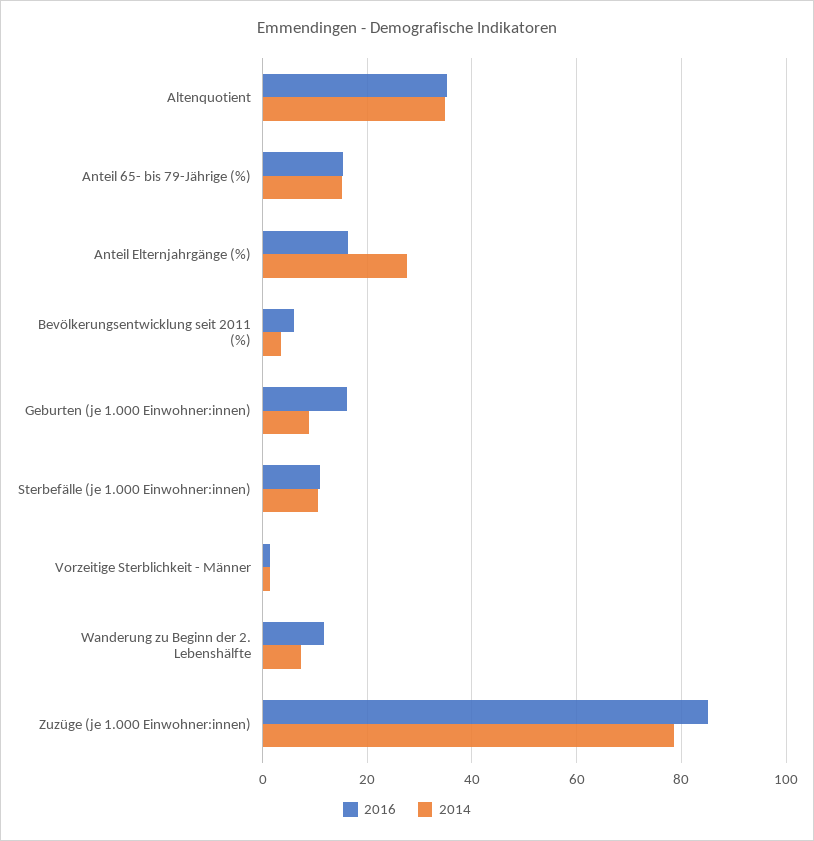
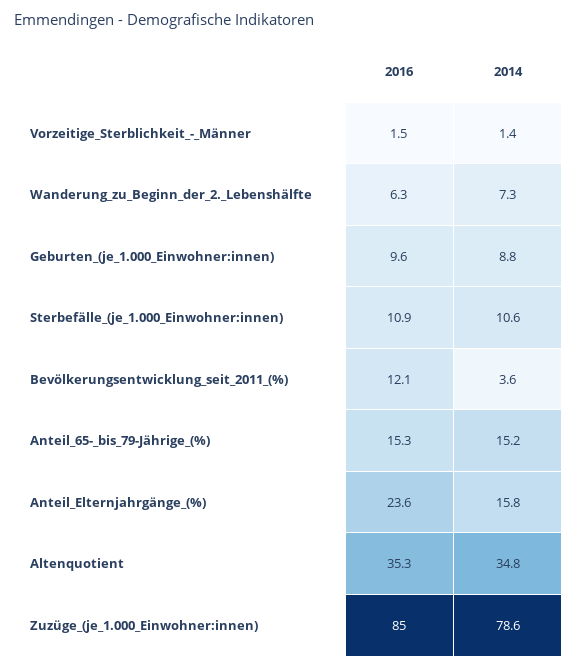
2016, Anteil Elternjahrgänge (%): 16 -> 23.6
2014, Anteil Elternjahrgänge (%): 28 -> 15.8
2016, Bevölkerungsentwicklung seit 2011 (%): 6 -> 12.1
2016, Geburten (je 1.000 Einwohner:innen): 16 -> 9.6
2016, Wanderung zu Beginn der 2. Lebenshälfte: 12 -> 6.3

